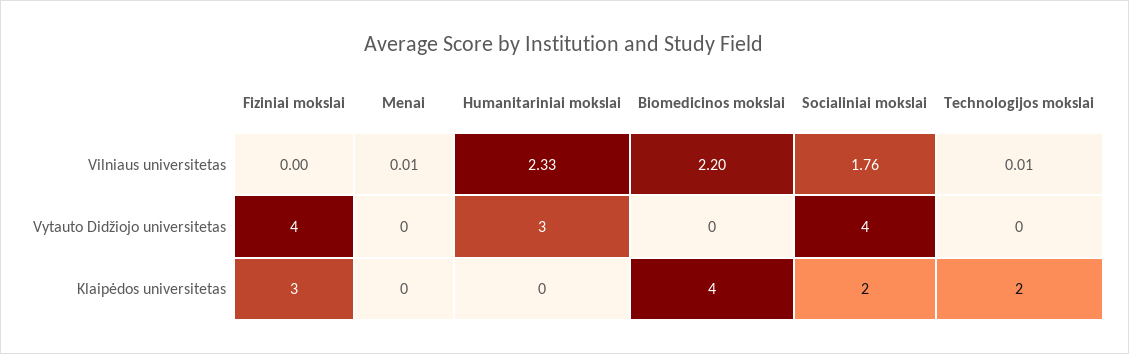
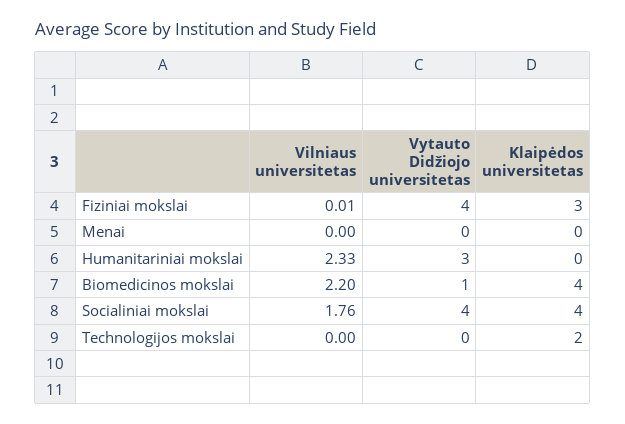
Fiziniai mokslai, Vilniaus universitetas: 0 -> 0.01
Menai, Vilniaus universitetas: 0.01 -> 0
Technologijos mokslai, Vilniaus universitetas: 0.01 -> 0
Biomedicinos mokslai, Vytauto Didžiojo universitetas: 0 -> 1
Socialiniai mokslai, Klaipėdos universitetas: 2 -> 4

